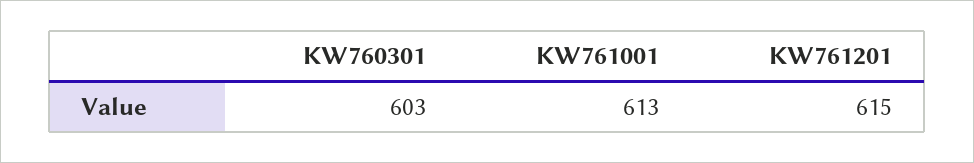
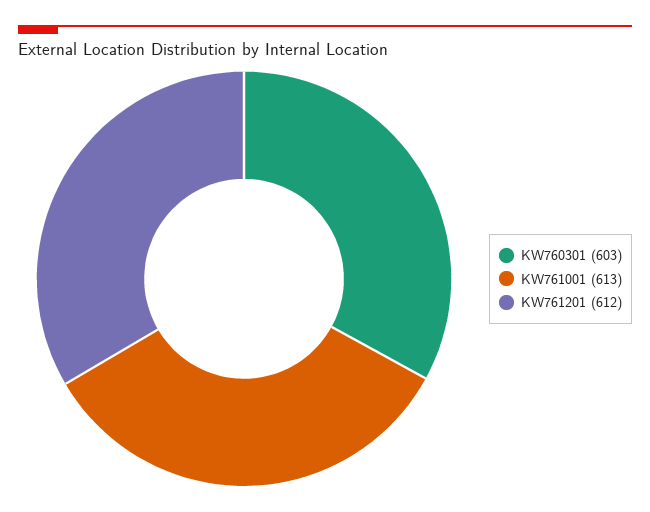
KW761201: 615 -> 612

